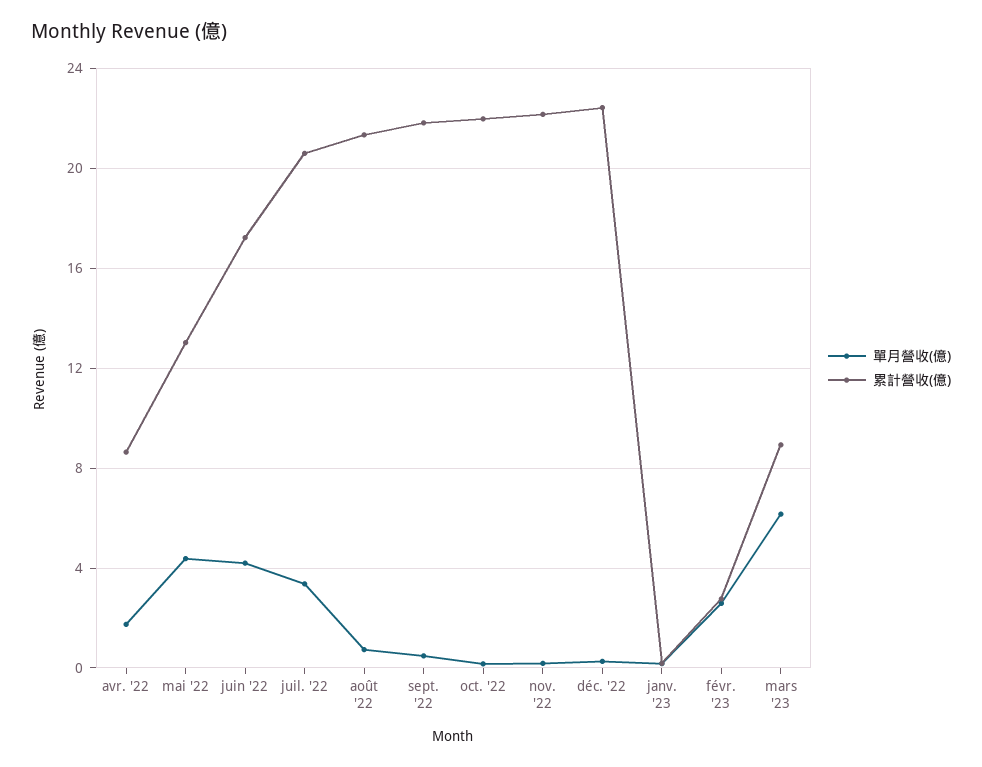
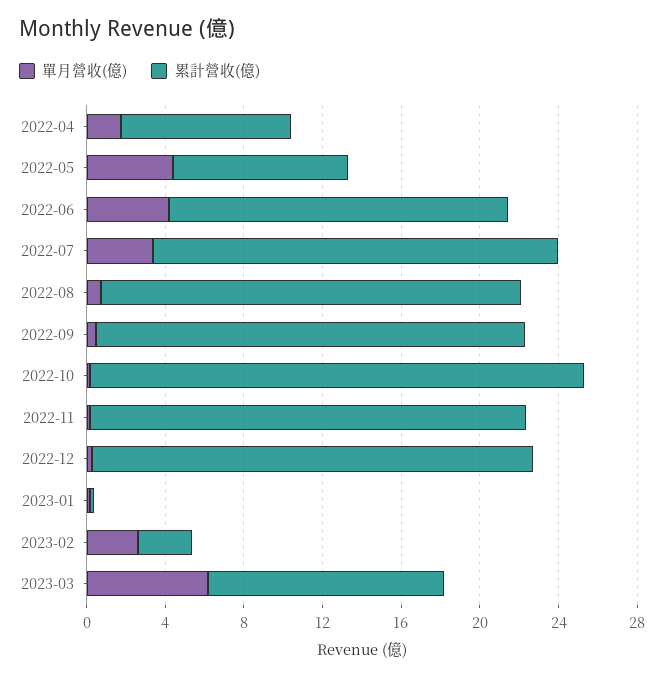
累計營收(億), mai '22: 13 -> 9
累計營收(億), oct. '22: 22 -> 25
累計營收(億), mars '23: 9 -> 12

